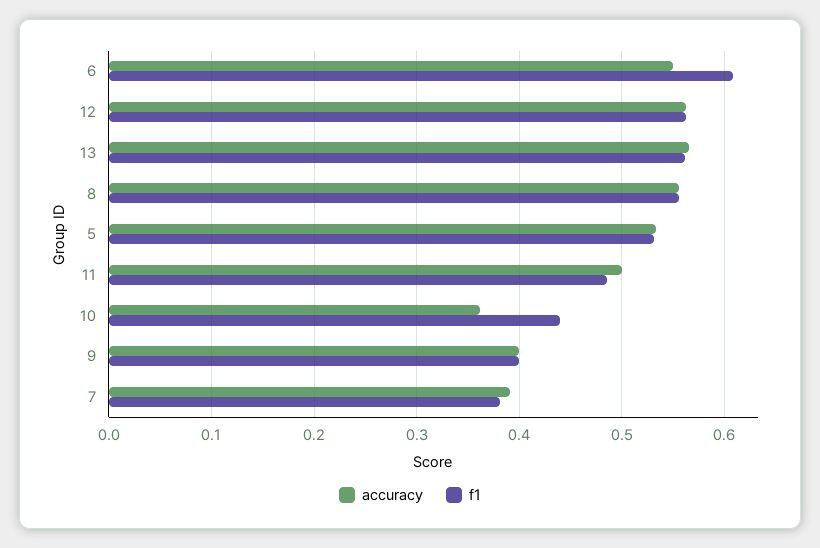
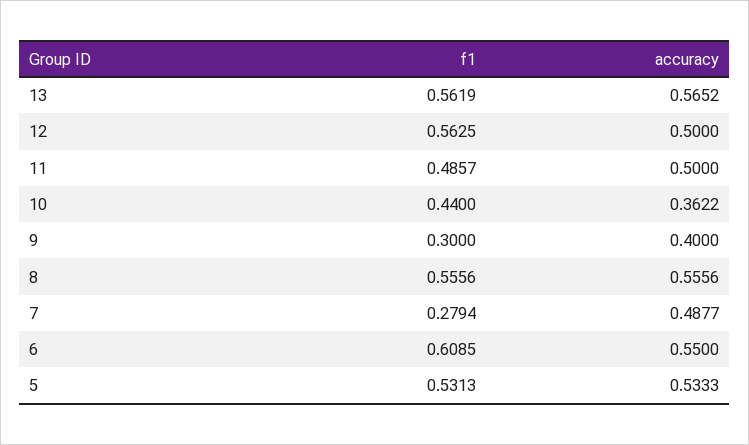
accuracy, 12: 0.56 -> 0.5
f1, 9: 0.4 -> 0.3
accuracy, 7: 0.39 -> 0.4877
f1, 7: 0.38 -> 0.2794

